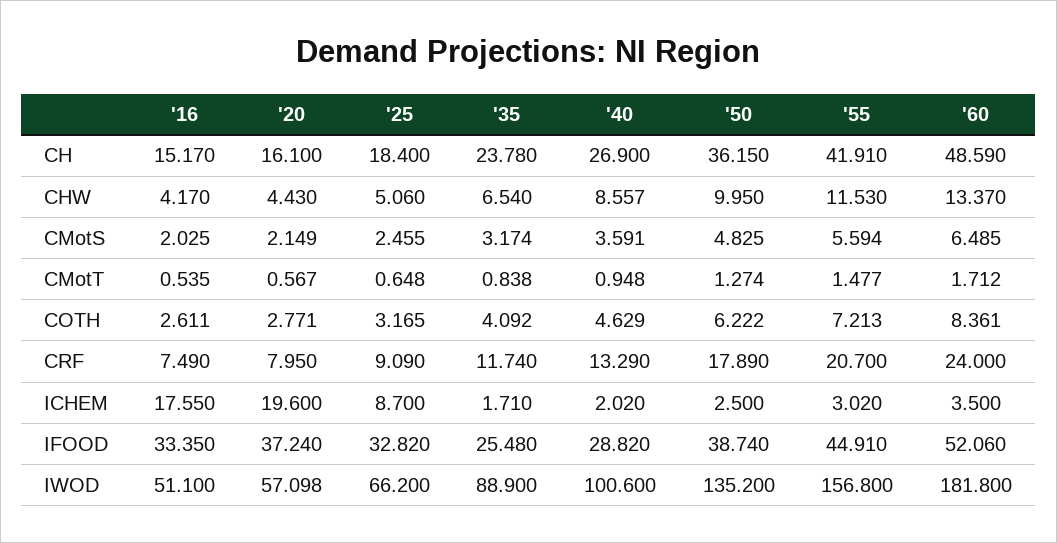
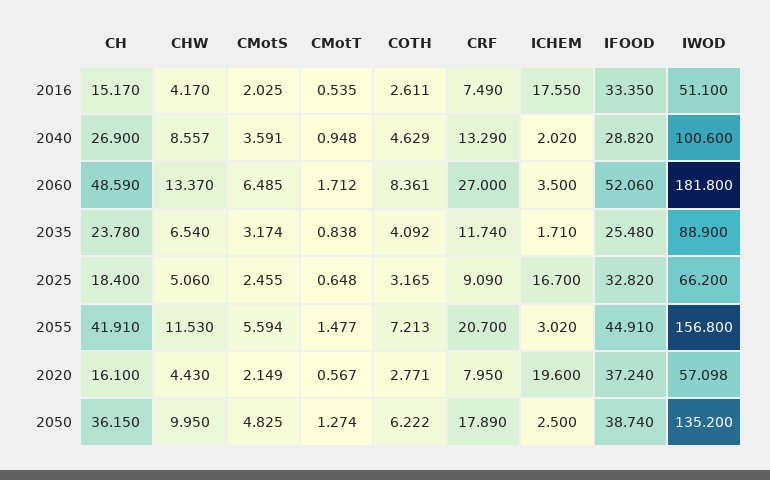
'60, CRF: 24 -> 27
'25, ICHEM: 8.7 -> 16.7

